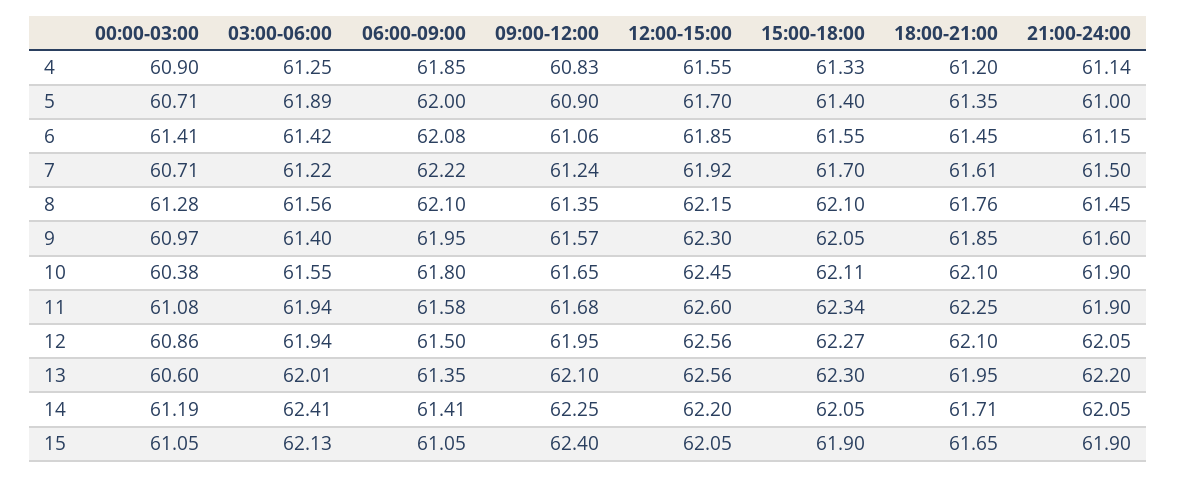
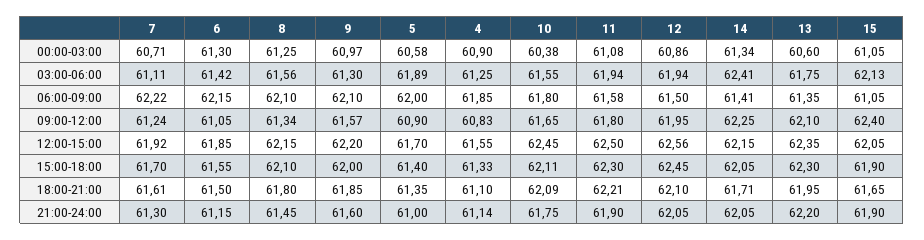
18:00-21:00, 4: 61.2 -> 61.1
00:00-03:00, 5: 60.71 -> 60.58
00:00-03:00, 6: 61.41 -> 61.3
06:00-09:00, 6: 62.08 -> 62.15
09:00-12:00, 6: 61.06 -> 61.05
18:00-21:00, 6: 61.45 -> 61.5
03:00-06:00, 7: 61.22 -> 61.11
21:00-24:00, 7: 61.5 -> 61.3
00:00-03:00, 8: 61.28 -> 61.25
09:00-12:00, 8: 61.35 -> 61.34
18:00-21:00, 8: 61.76 -> 61.8
03:00-06:00, 9: 61.4 -> 61.3
06:00-09:00, 9: 61.95 -> 62.1
12:00-15:00, 9: 62.3 -> 62.2
15:00-18:00, 9: 62.05 -> 62
18:00-21:00, 10: 62.1 -> 62.09
21:00-24:00, 10: 61.9 -> 61.75
09:00-12:00, 11: 61.68 -> 61.8
12:00-15:00, 11: 62.6 -> 62.5
15:00-18:00, 11: 62.34 -> 62.3
18:00-21:00, 11: 62.25 -> 62.21
15:00-18:00, 12: 62.27 -> 62.45
03:00-06:00, 13: 62.01 -> 61.75
12:00-15:00, 13: 62.56 -> 62.35
00:00-03:00, 14: 61.19 -> 61.34
12:00-15:00, 14: 62.2 -> 62.15

